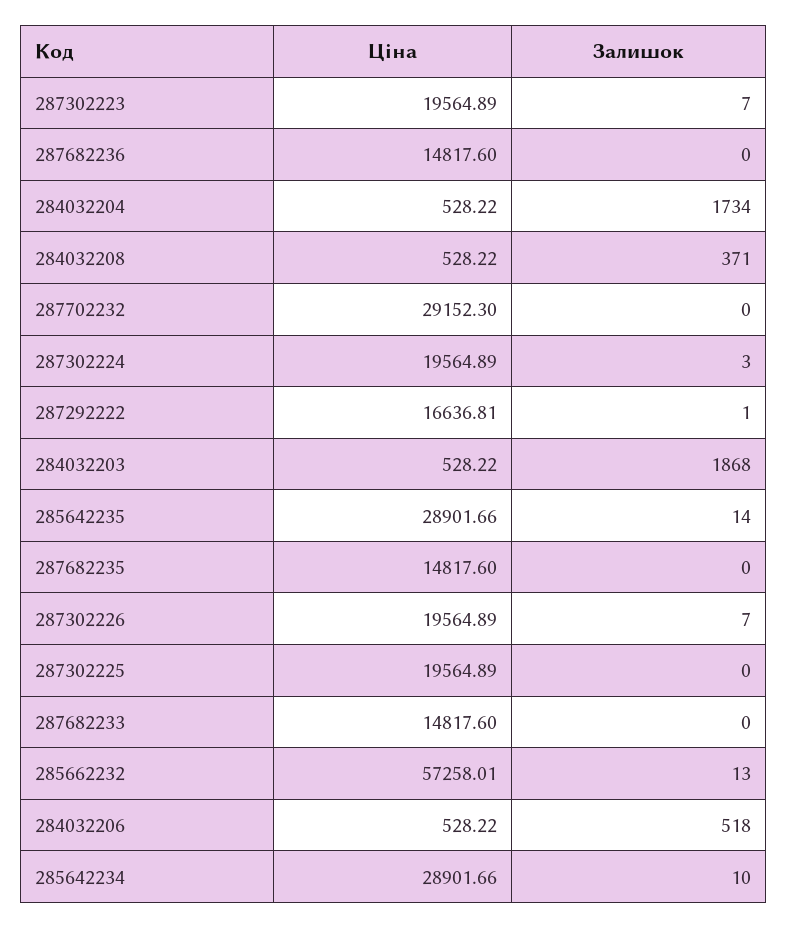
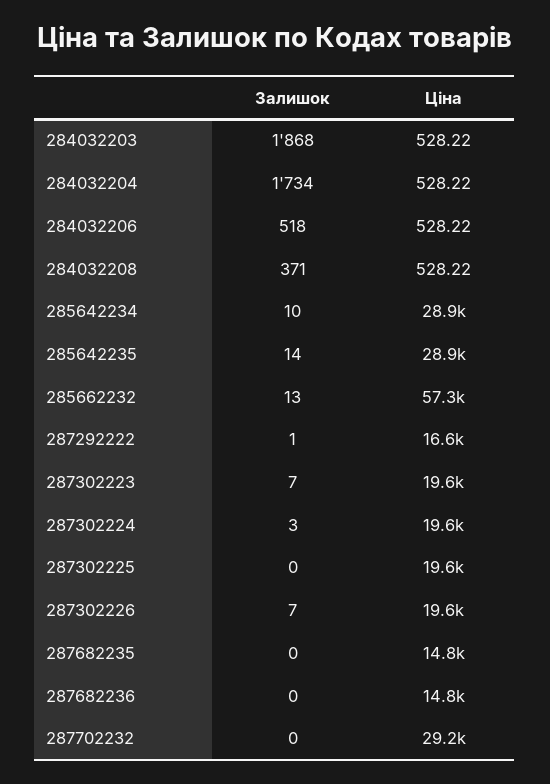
Ціна, 287682233: 14817.6 -> none
Залишок, 287682233: 0 -> none

